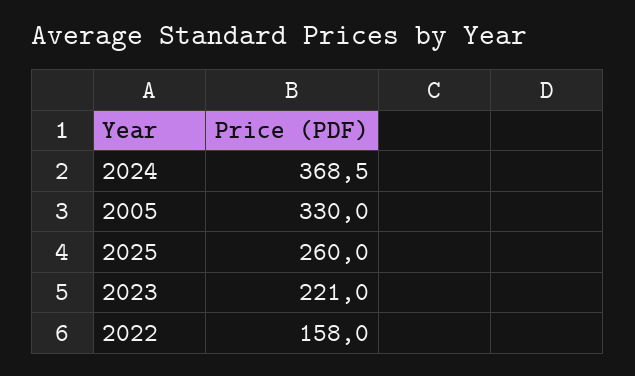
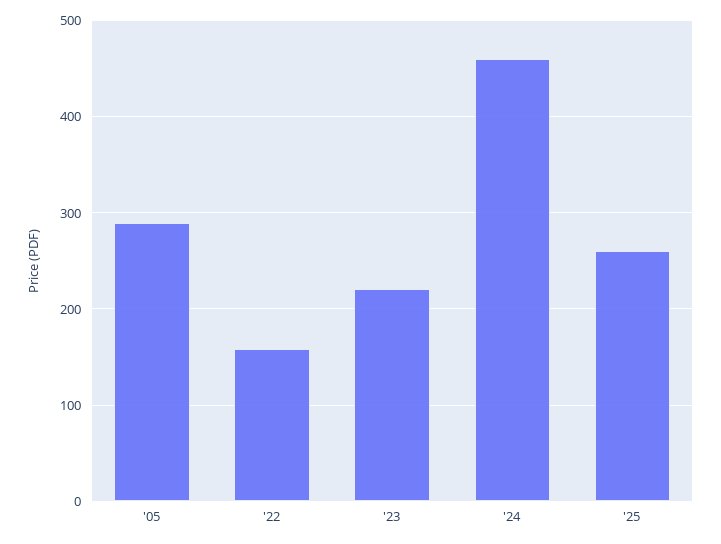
2024: 368.5 -> 460
2005: 330 -> 290

